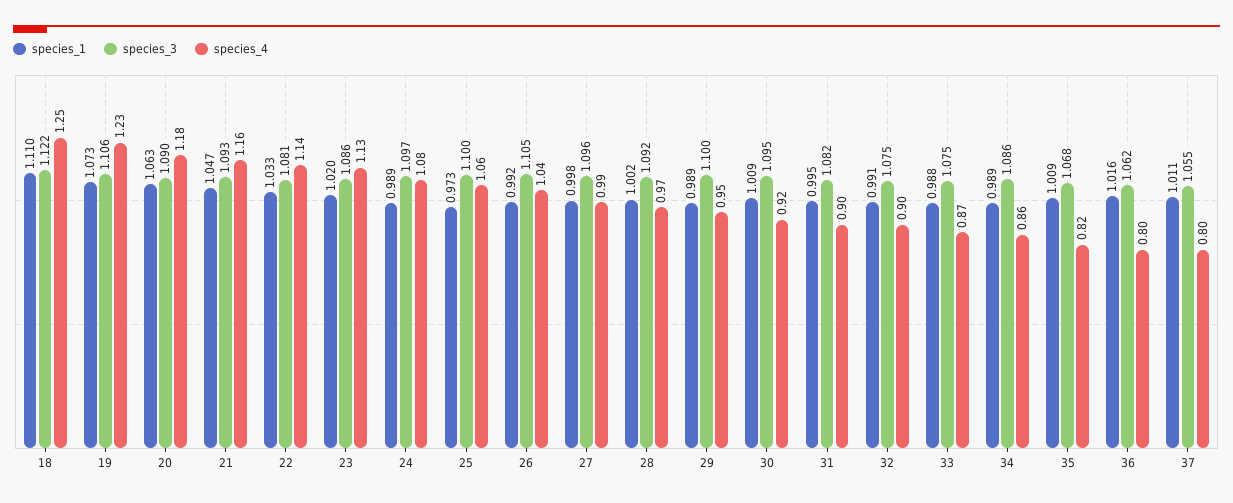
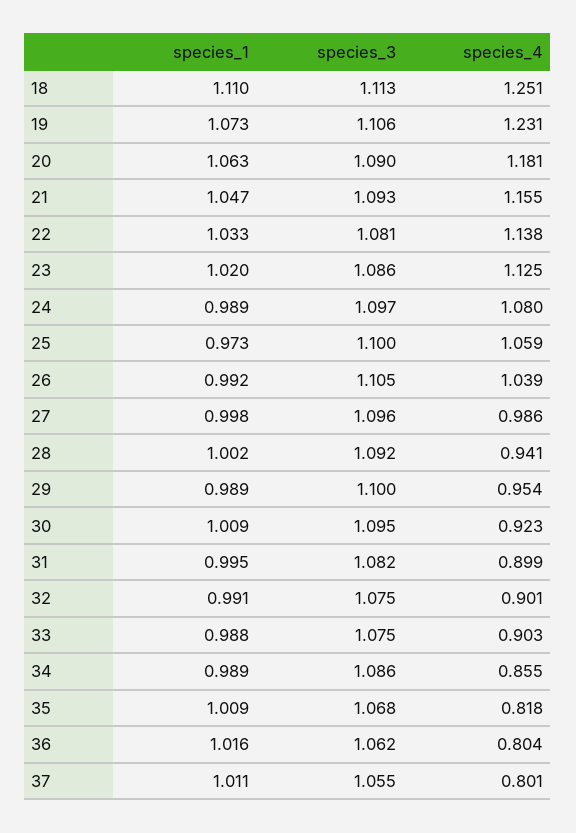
species_3, 18: 1.122 -> 1.113
species_4, 28: 0.97 -> 0.941
species_4, 33: 0.87 -> 0.903

